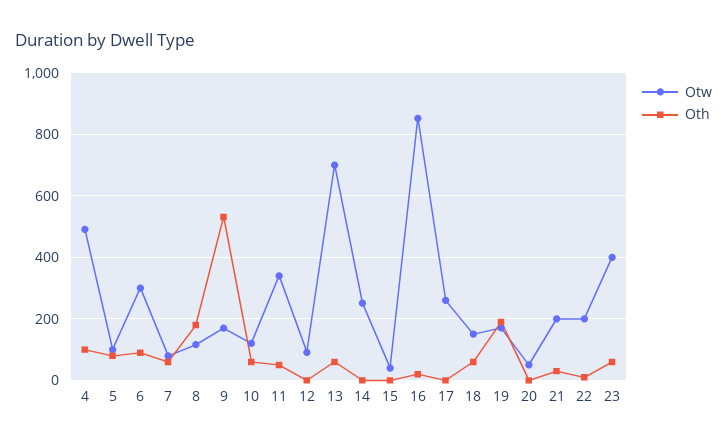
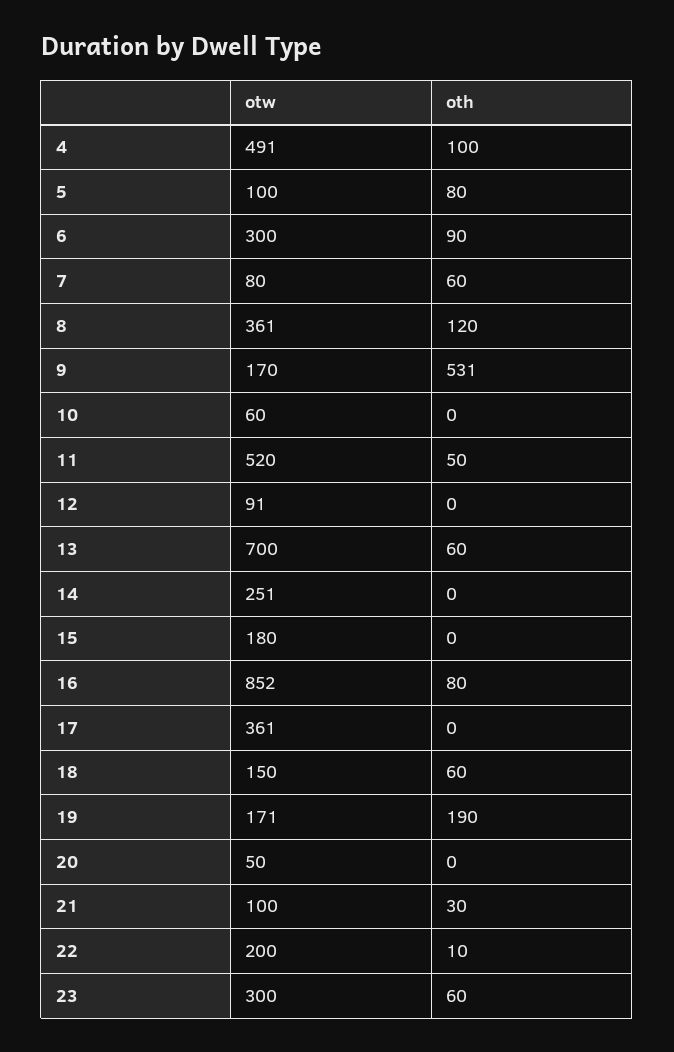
Otw, 8: 120 -> 361
Oth, 8: 180 -> 120
Otw, 10: 120 -> 60
Oth, 10: 60 -> 0
Otw, 11: 340 -> 520
Otw, 15: 40 -> 180
Oth, 16: 20 -> 80
Otw, 17: 260 -> 361
Otw, 21: 200 -> 100
Otw, 23: 400 -> 300

